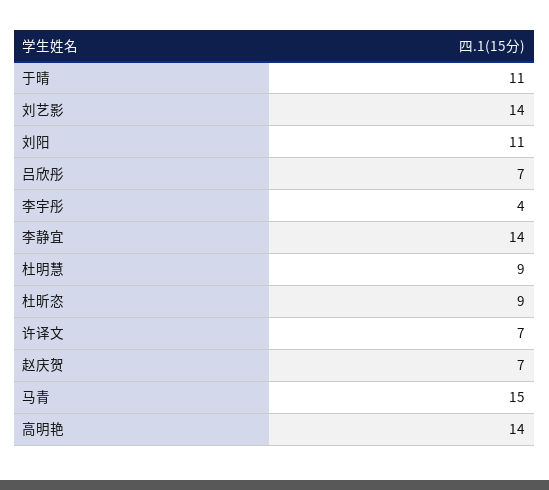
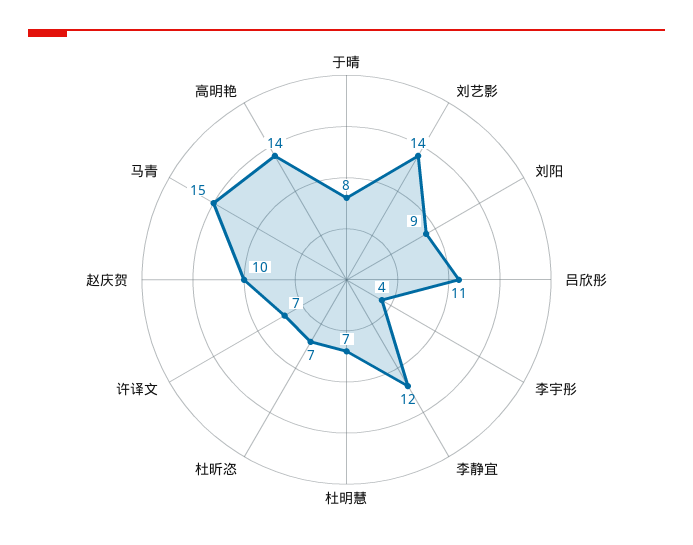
于晴: 11 -> 8
刘阳: 11 -> 9
吕欣彤: 7 -> 11
李静宜: 14 -> 12
杜明慧: 9 -> 7
杜昕恣: 9 -> 7
赵庆贺: 7 -> 10

